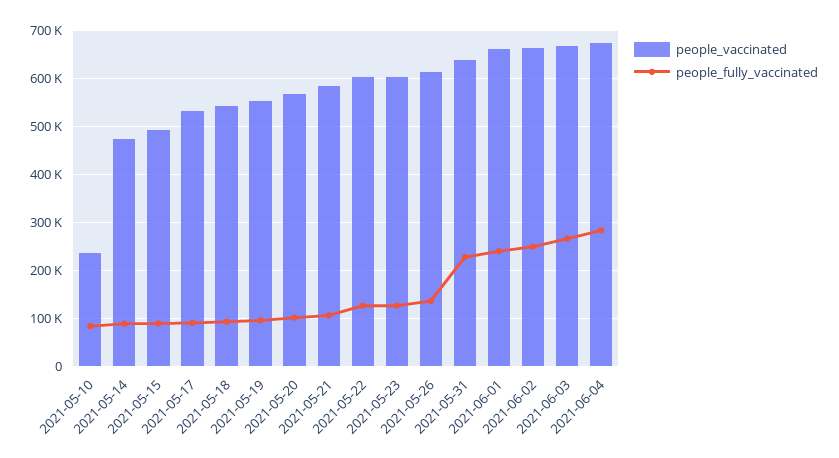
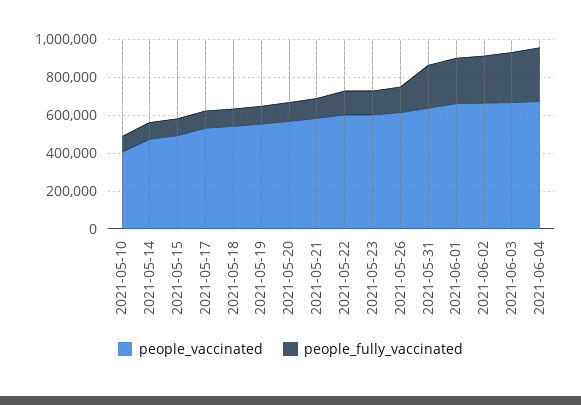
people_vaccinated, 2021-05-10: 240000 -> 400000

